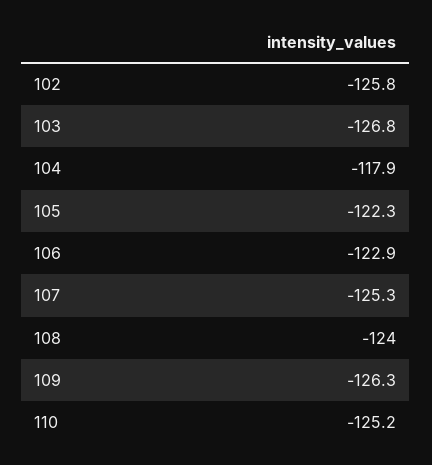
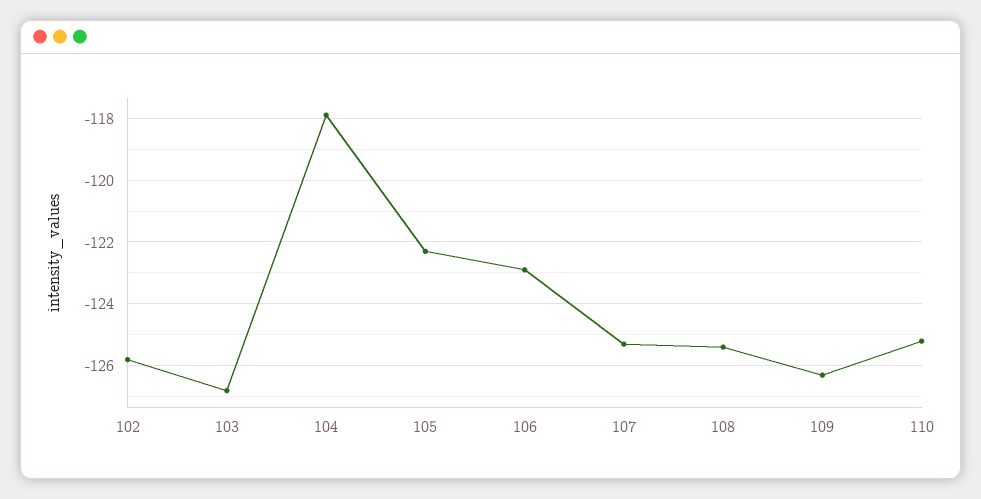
108: -124 -> -125.5

